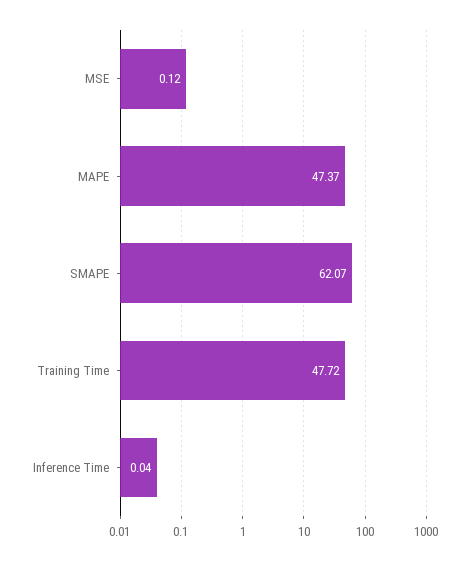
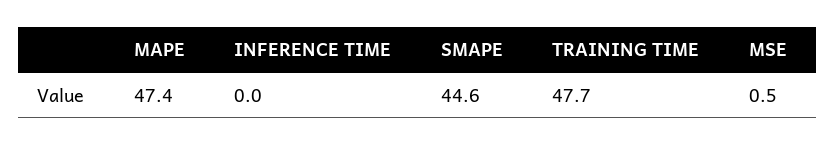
MSE: 0.12 -> 0.5
SMAPE: 62.07 -> 44.6

